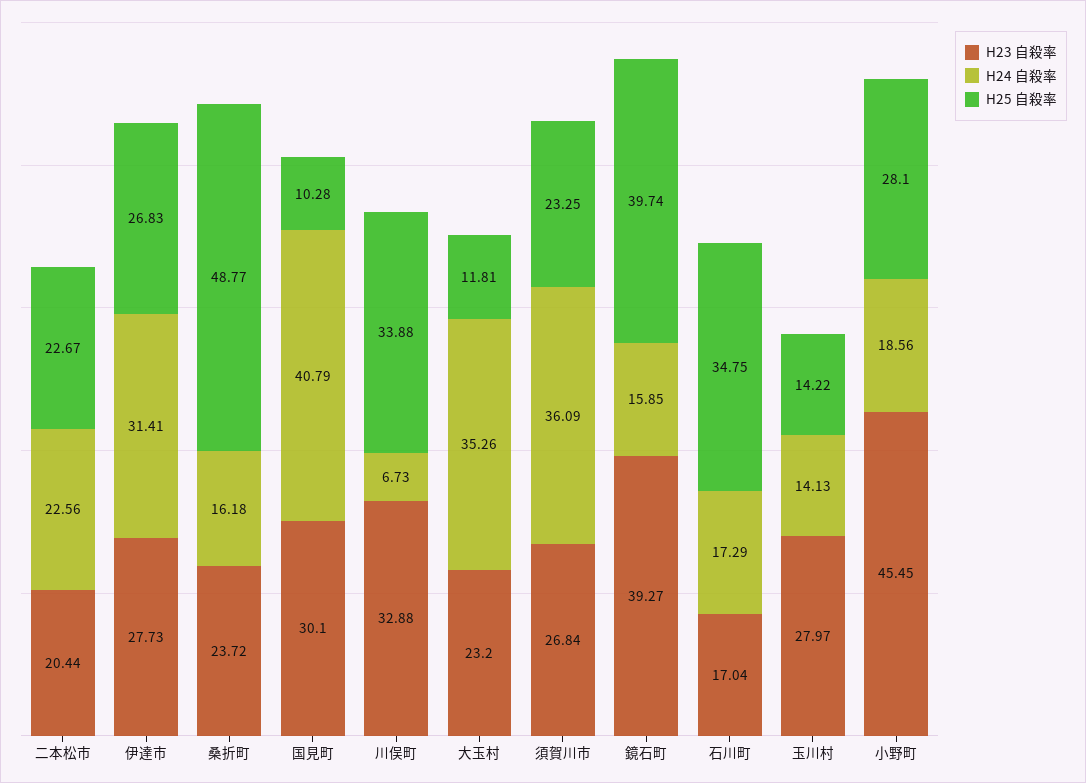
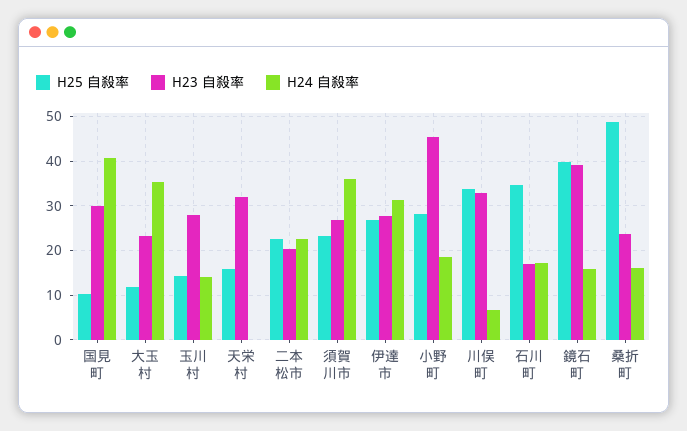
H25 自殺率, 天栄村: none -> 16
H23 自殺率, 天栄村: none -> 32
H24 自殺率, 天栄村: none -> 0

